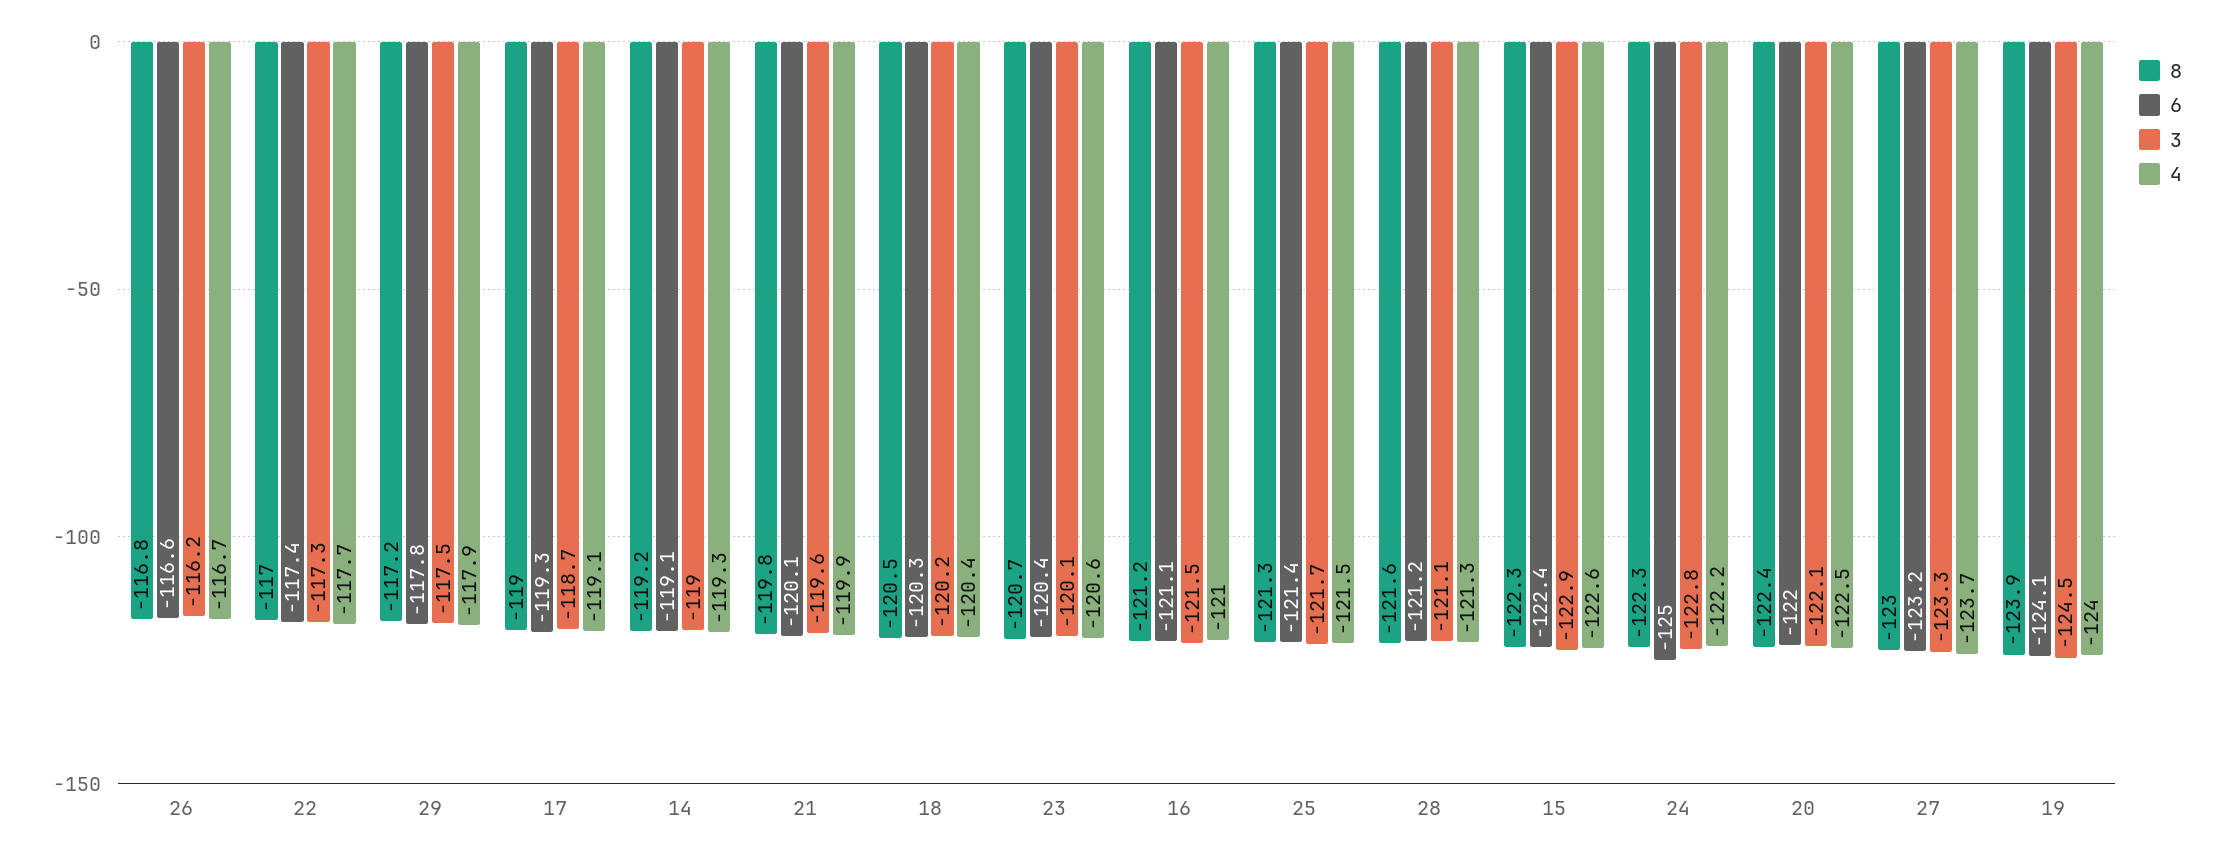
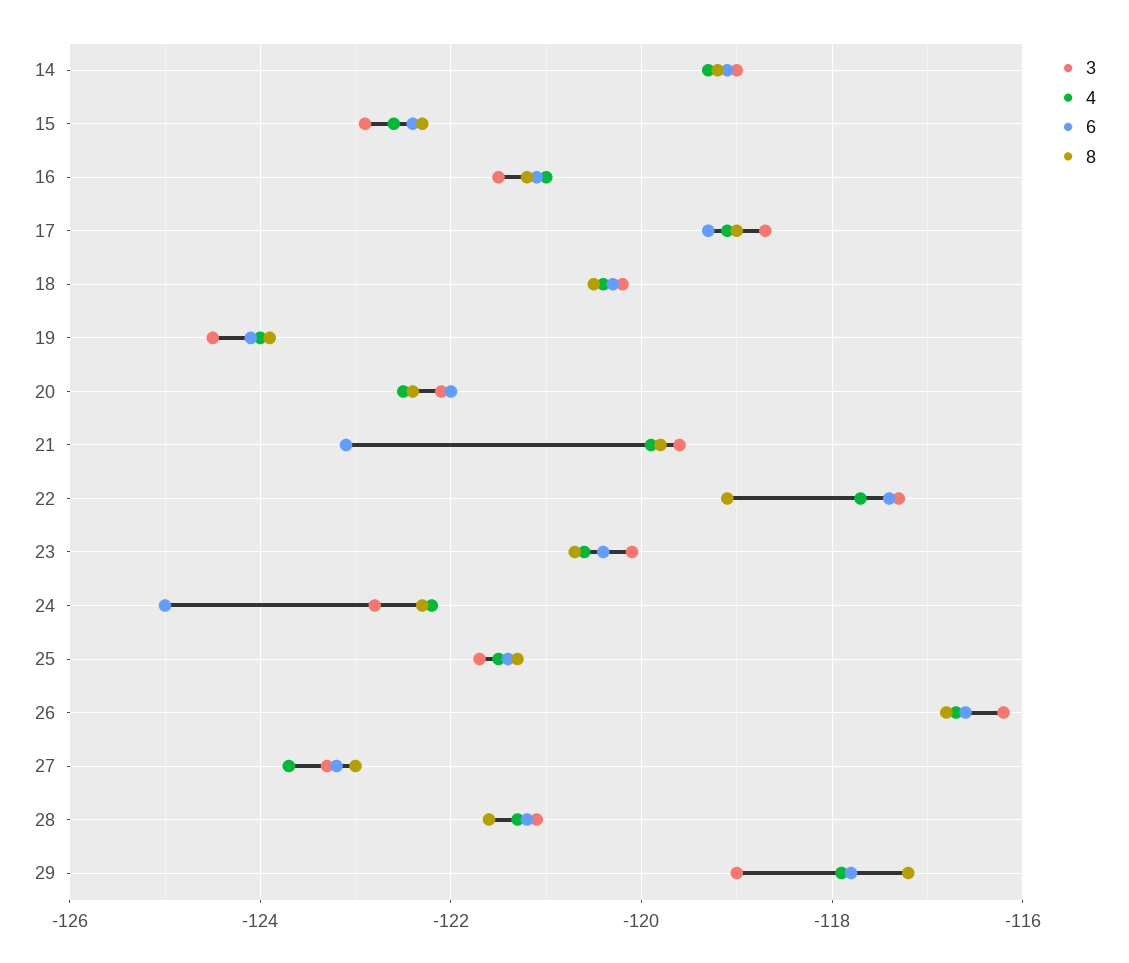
8, 22: -117 -> -119
3, 29: -117.5 -> -119
6, 21: -120.1 -> -123

